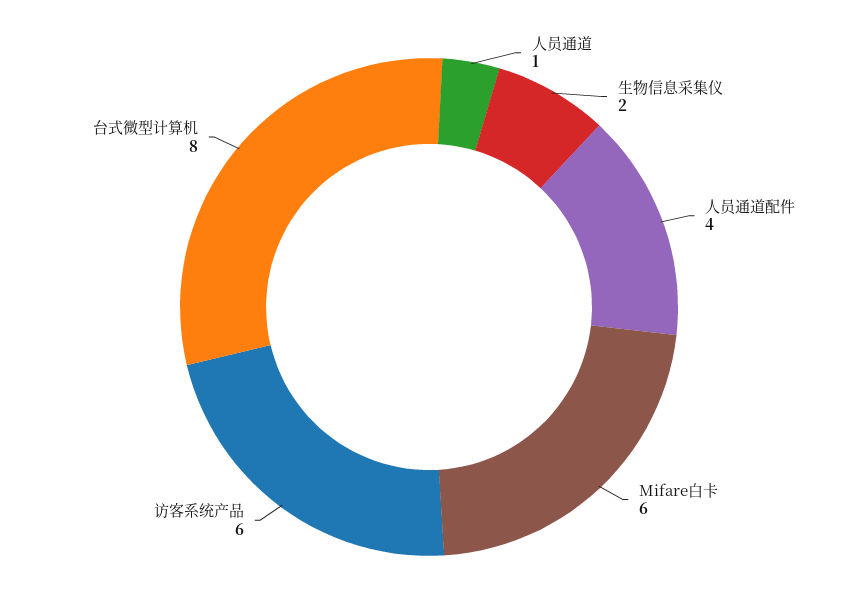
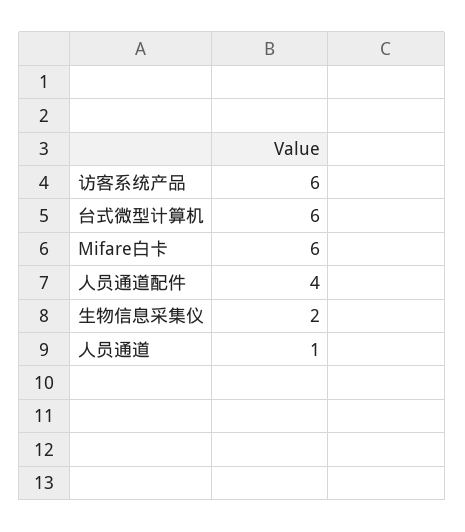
台式微型计算机: 8 -> 6

